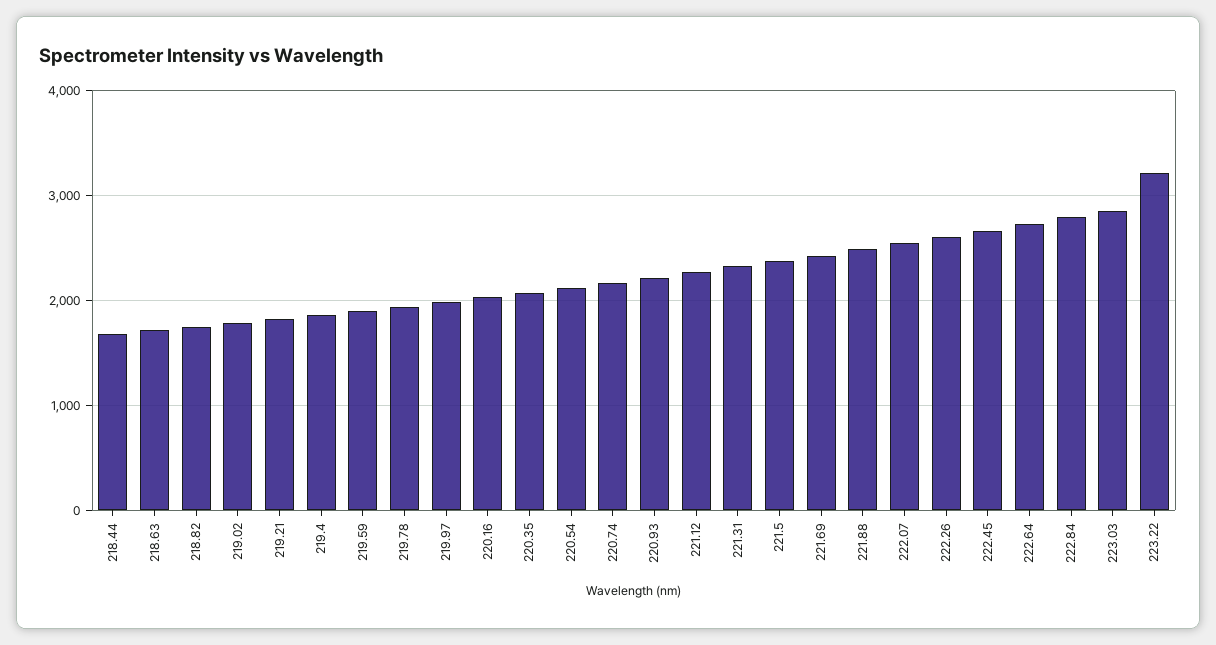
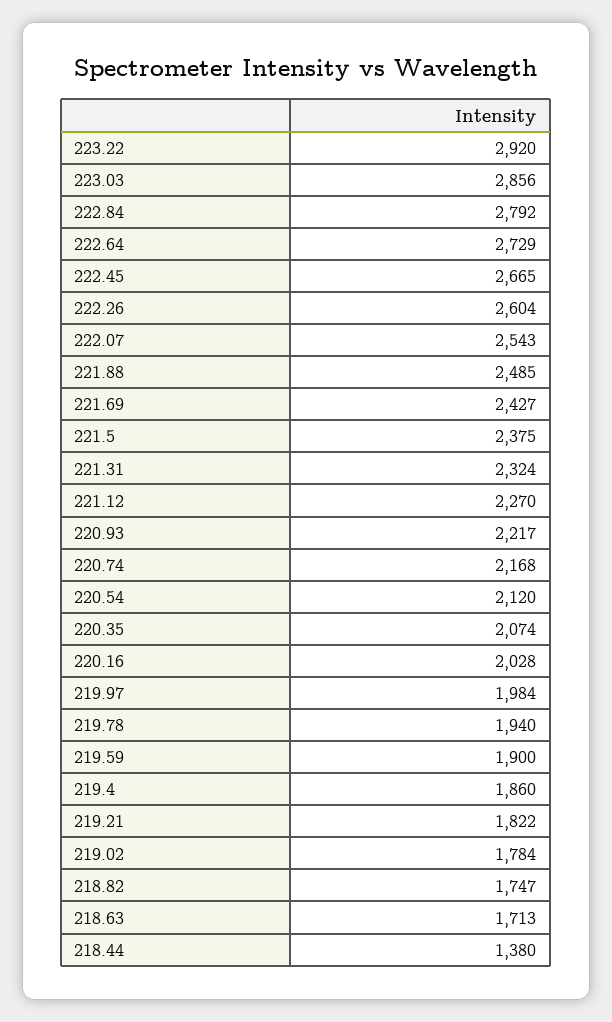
218.44: 1700 -> 1380
223.22: 3200 -> 2920

